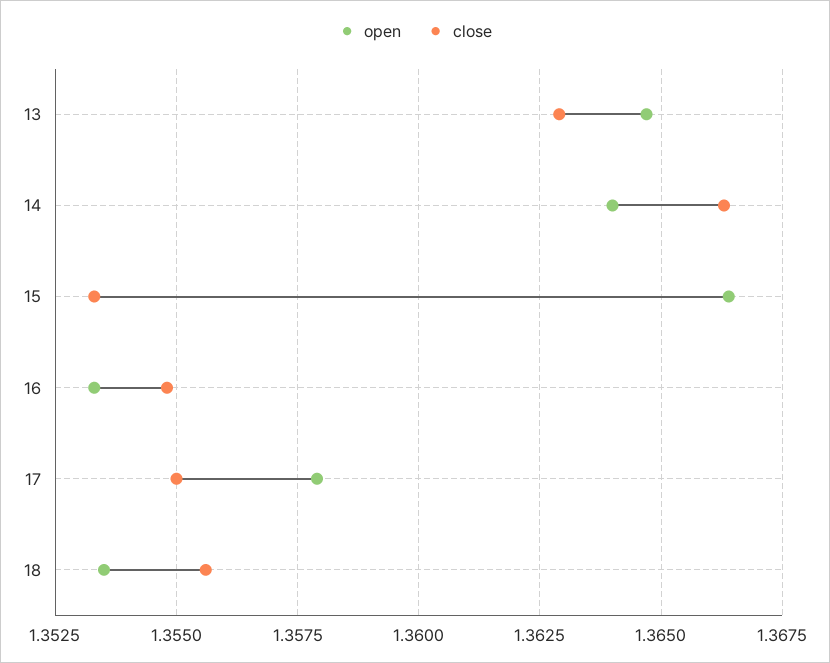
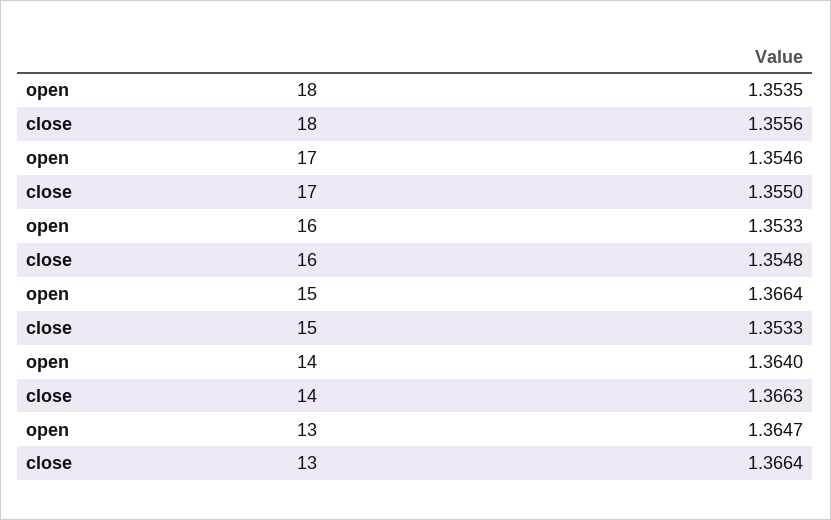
close, 13: 1.363 -> 1.3664
open, 17: 1.358 -> 1.3546

